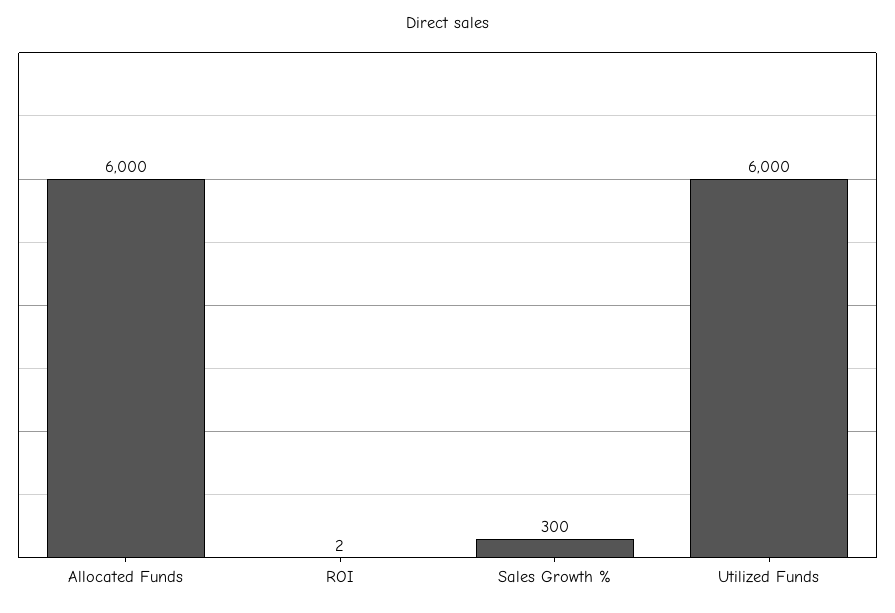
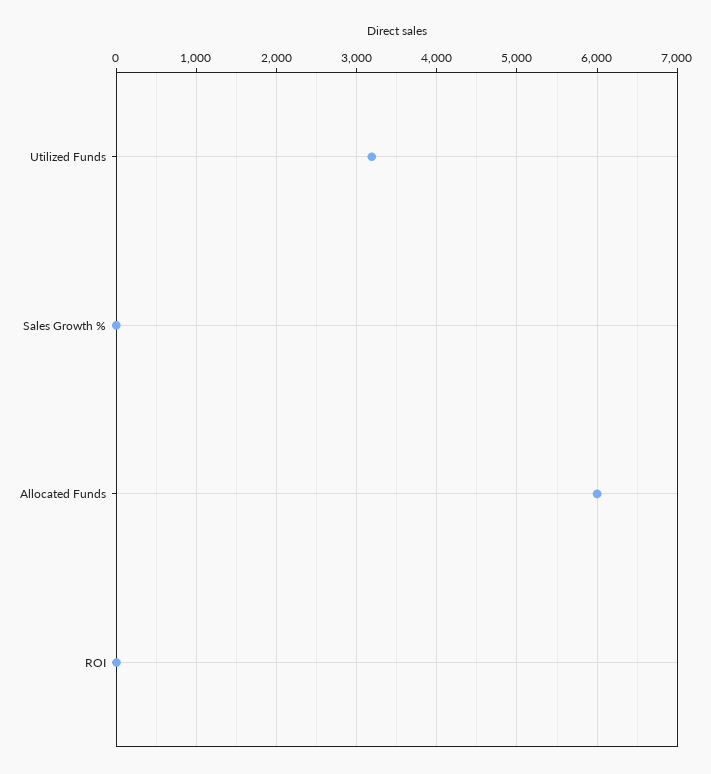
Sales Growth %: 300 -> 0
Utilized Funds: 6000 -> 3200

